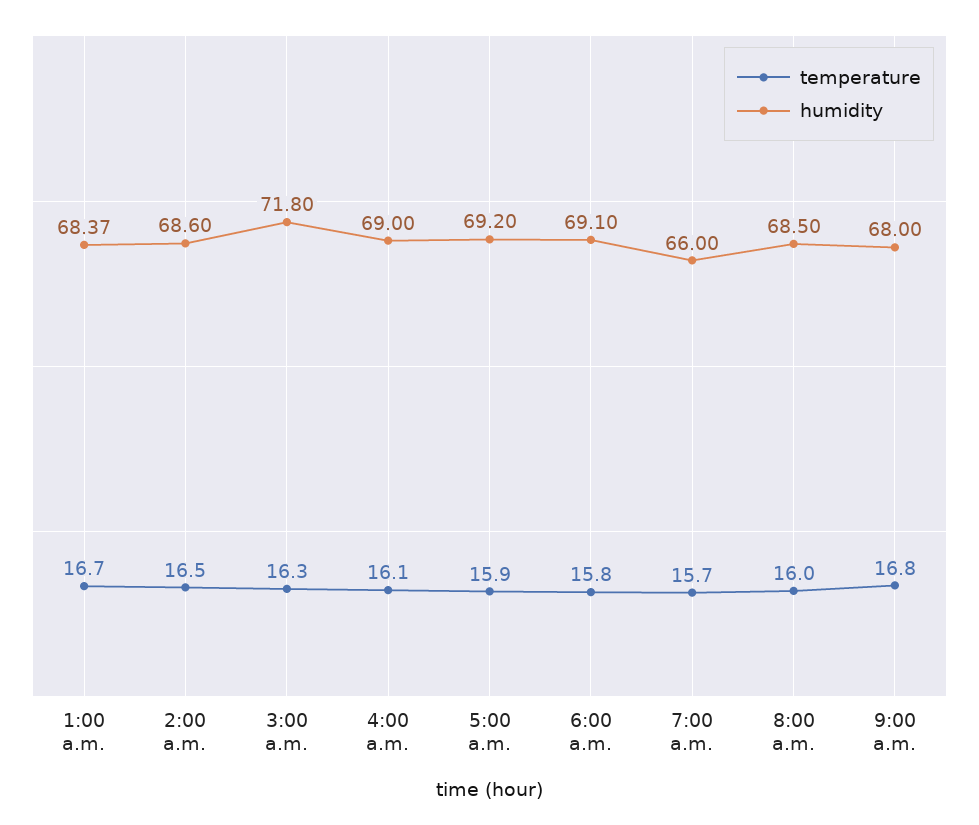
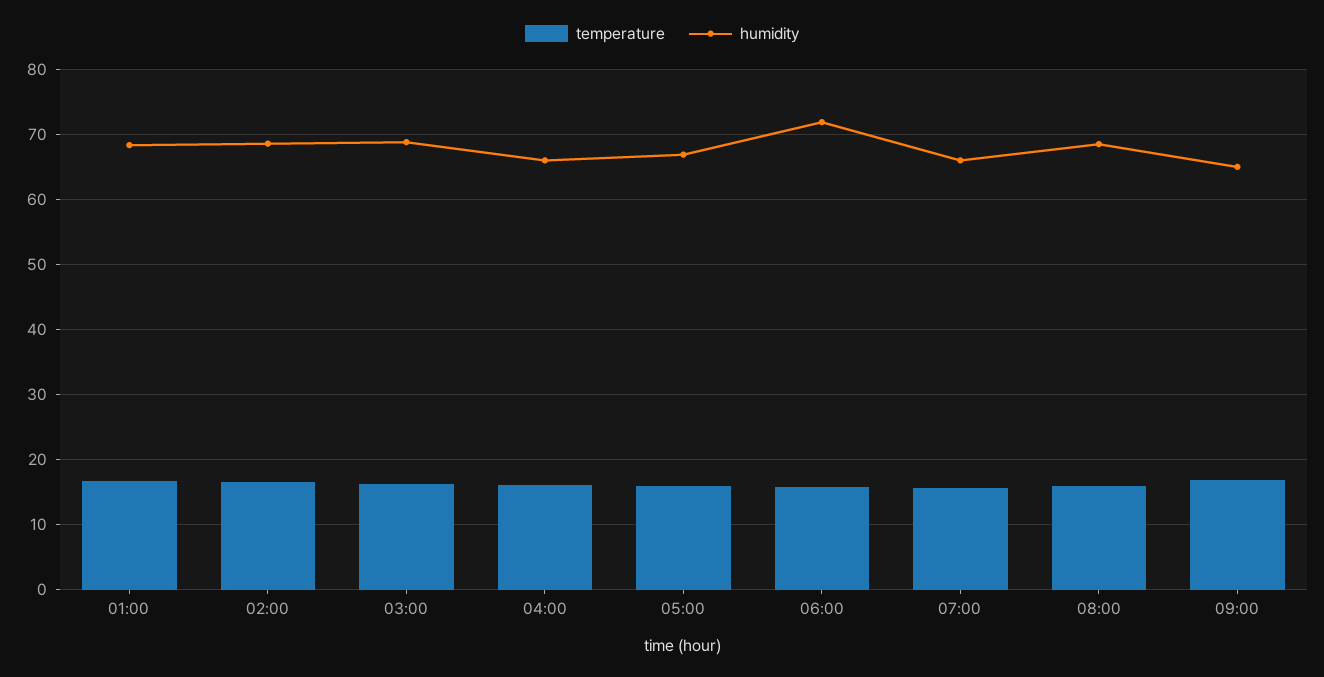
humidity, 3:00 a.m.: 71.8 -> 69
humidity, 4:00 a.m.: 69 -> 66
humidity, 5:00 a.m.: 69.2 -> 67
humidity, 6:00 a.m.: 69.1 -> 72
humidity, 9:00 a.m.: 68 -> 65

